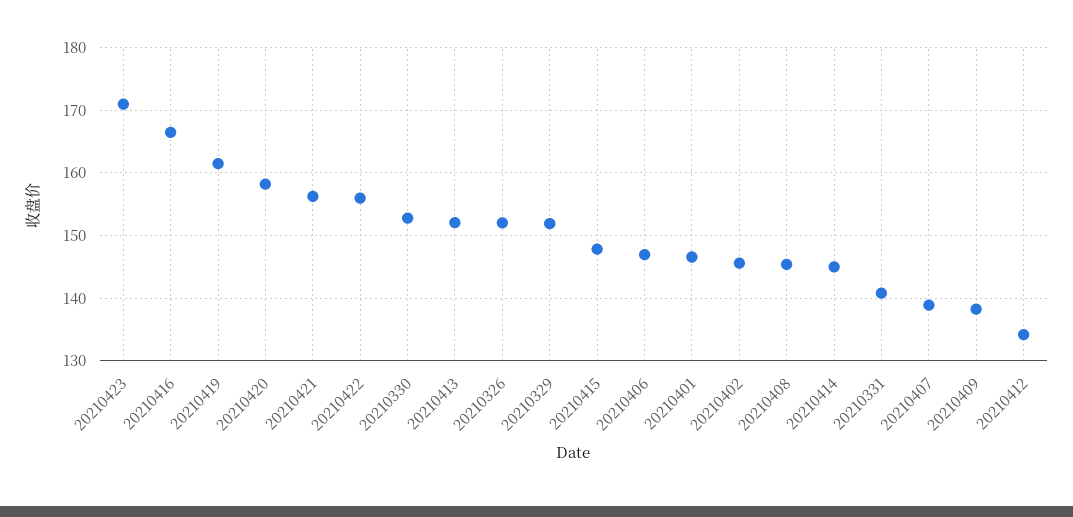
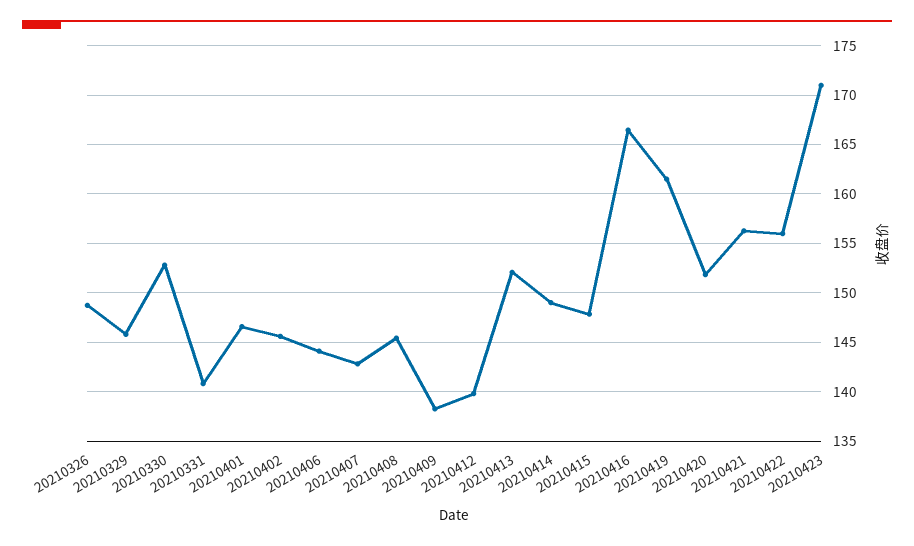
20210420: 158 -> 152
20210326: 152 -> 149
20210329: 152 -> 146
20210406: 147 -> 144
20210414: 145 -> 149
20210407: 139 -> 143
20210412: 134 -> 140

